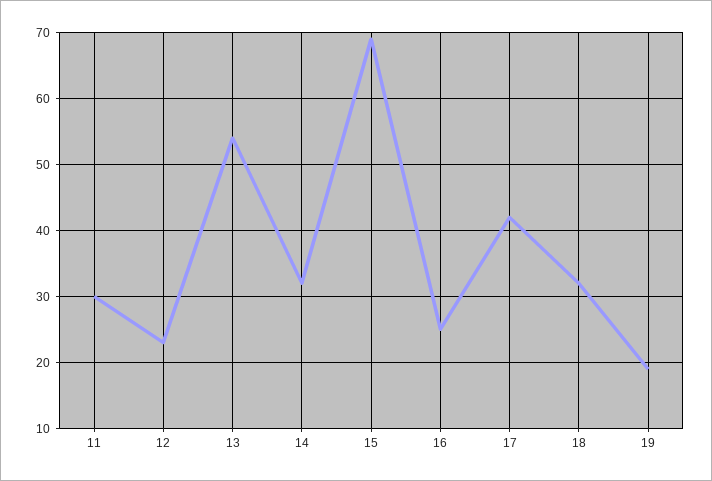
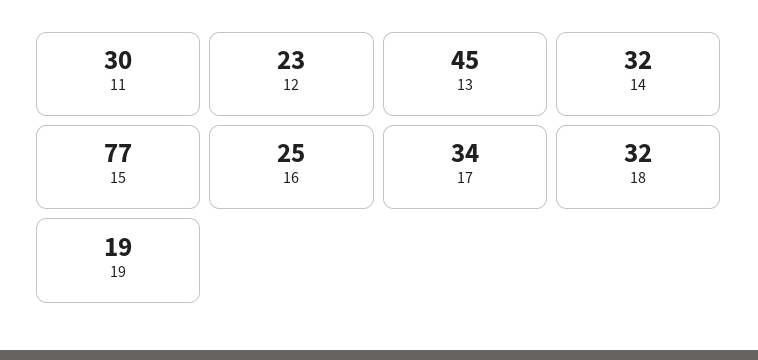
13: 54 -> 45
15: 69 -> 77
17: 42 -> 34

